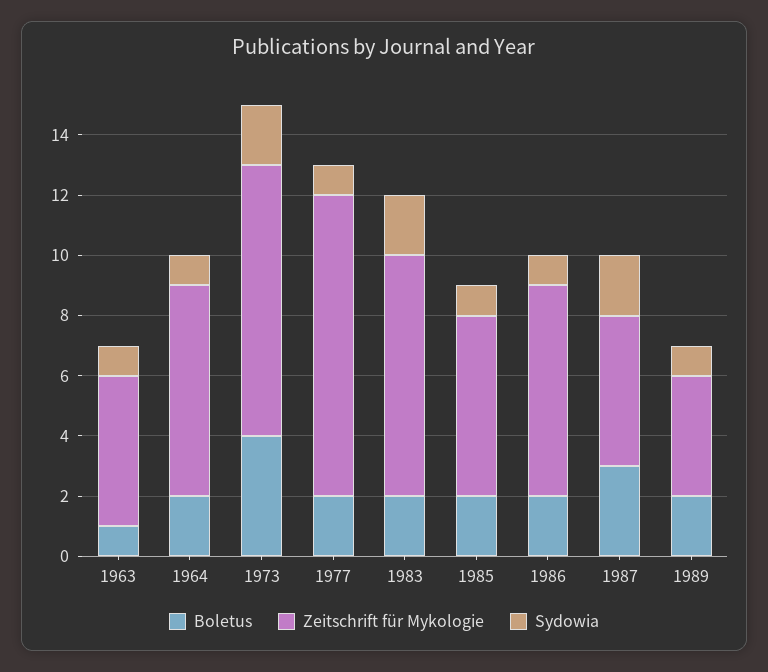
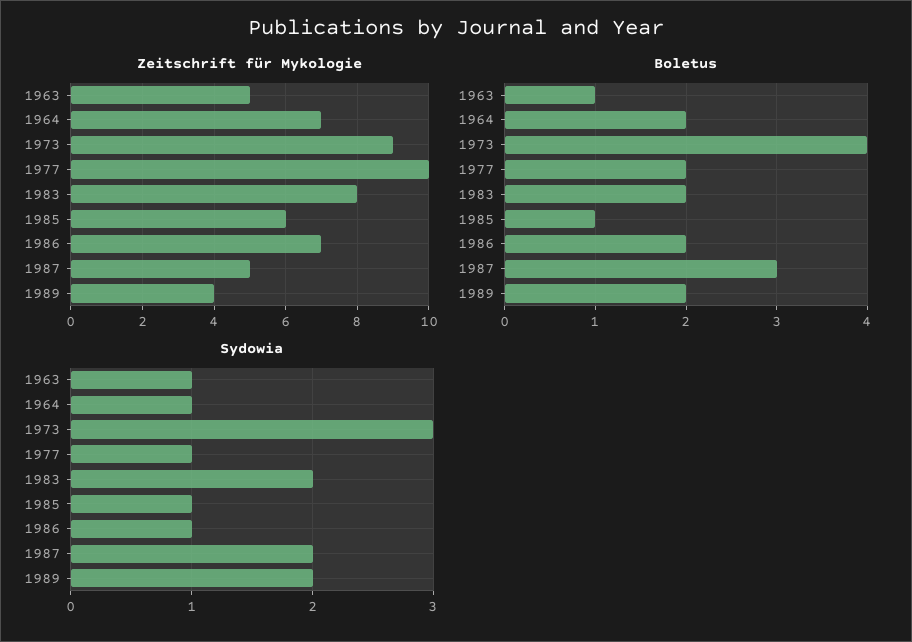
Sydowia, 1973: 2 -> 3
Boletus, 1985: 2 -> 1
Sydowia, 1989: 1 -> 2

